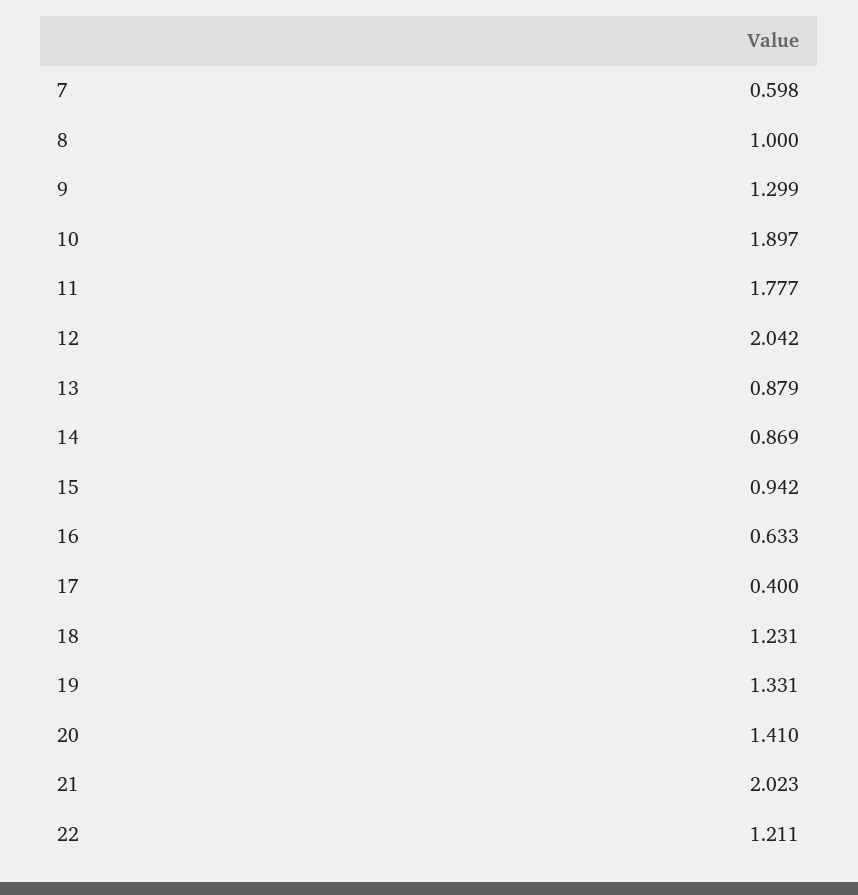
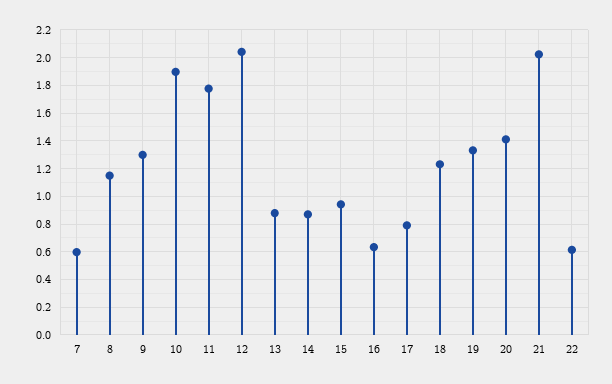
8: 1 -> 1.15
17: 0.4 -> 0.8
22: 1.211 -> 0.6

